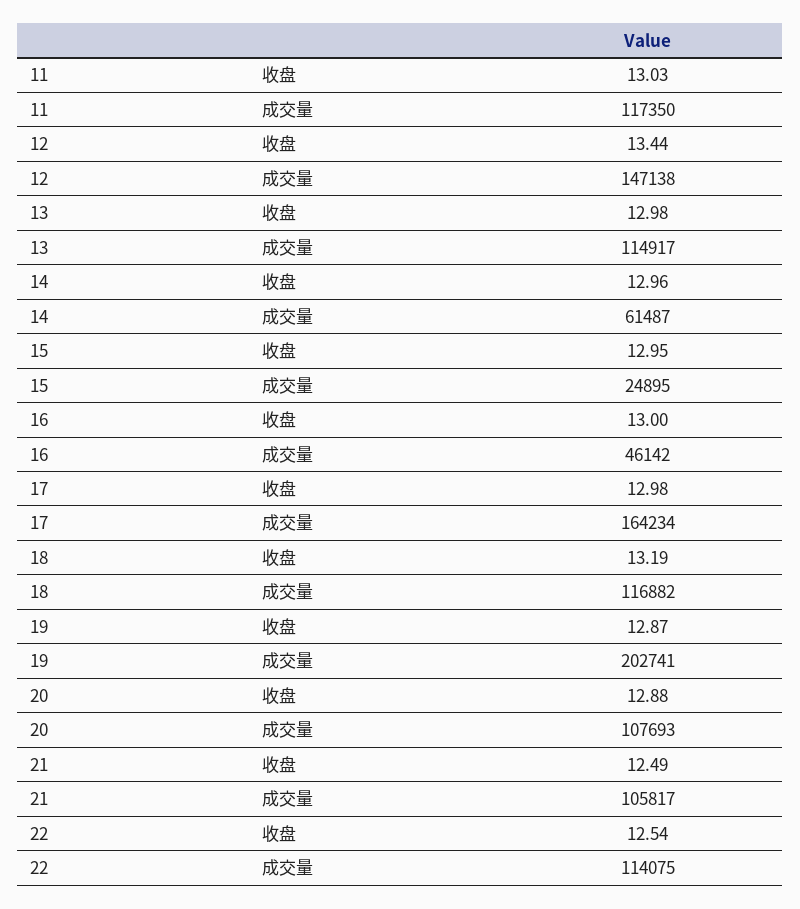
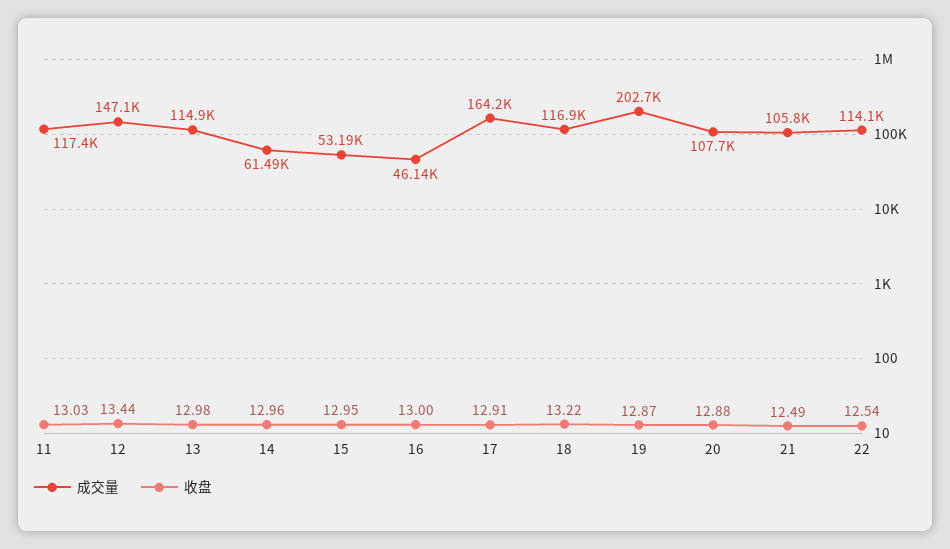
成交量, 15: 24895 -> 53190
收盘, 17: 12.98 -> 12.91
收盘, 18: 13.19 -> 13.22

